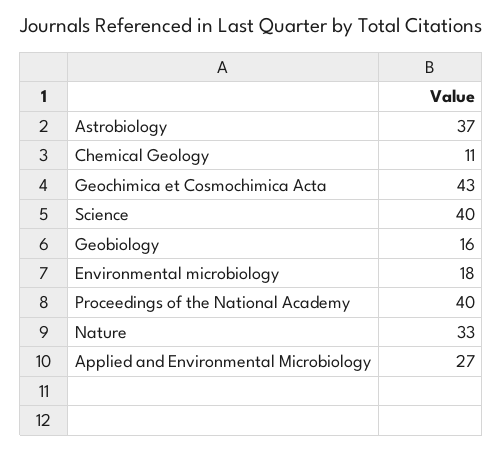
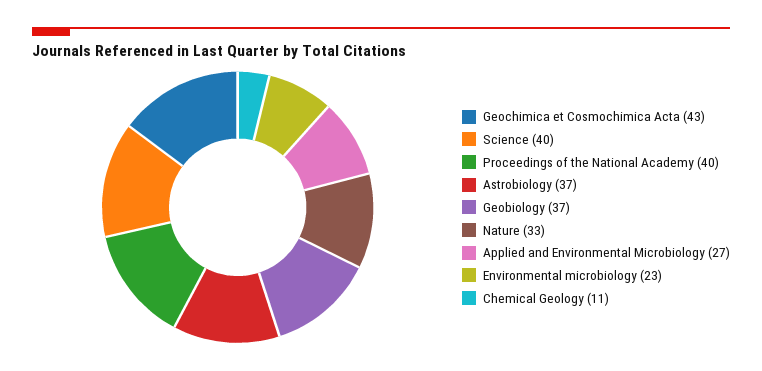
Geobiology: 16 -> 37
Environmental microbiology: 18 -> 23

